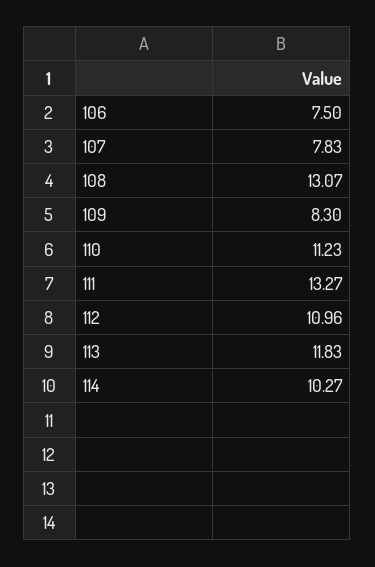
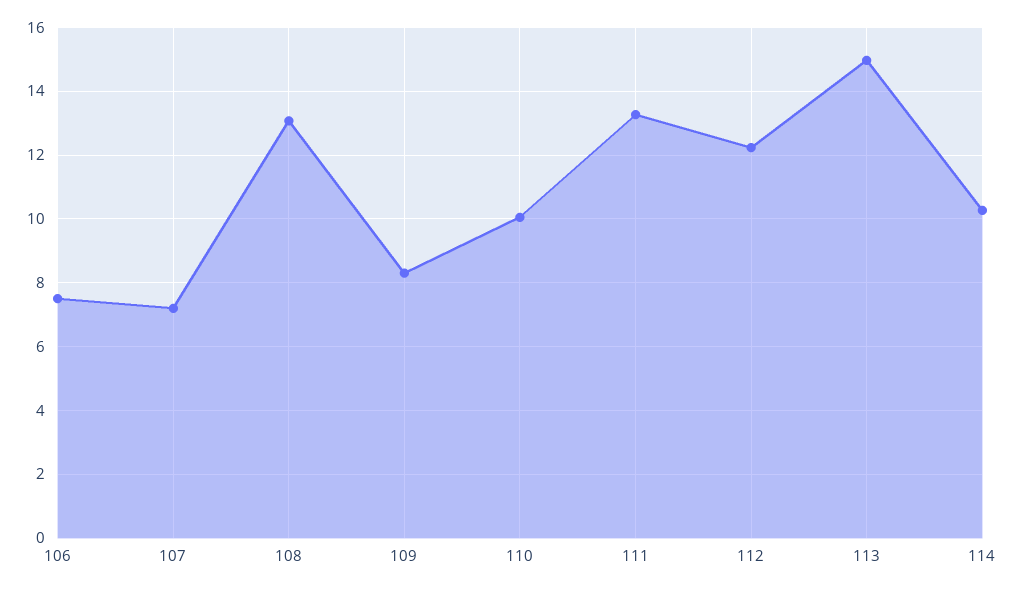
107: 7.83 -> 7.2
110: 11.23 -> 10
112: 10.96 -> 12.2
113: 11.83 -> 15

